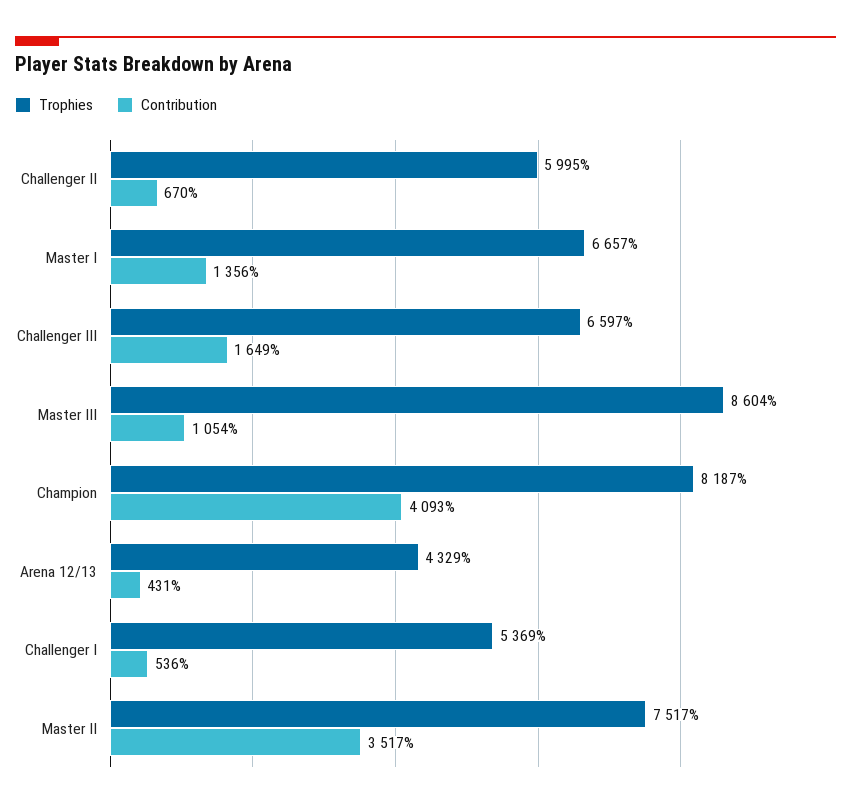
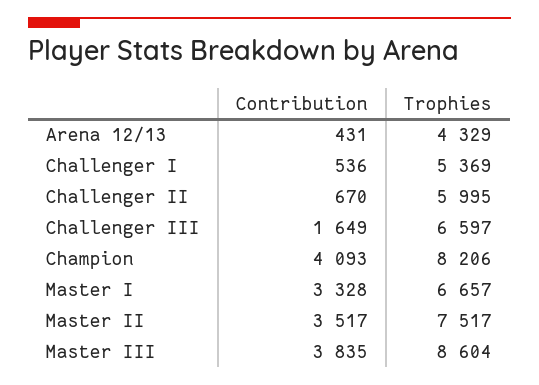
Contribution, Master I: 1356 -> 3328
Contribution, Master III: 1054 -> 3835
Trophies, Champion: 8187 -> 8206

